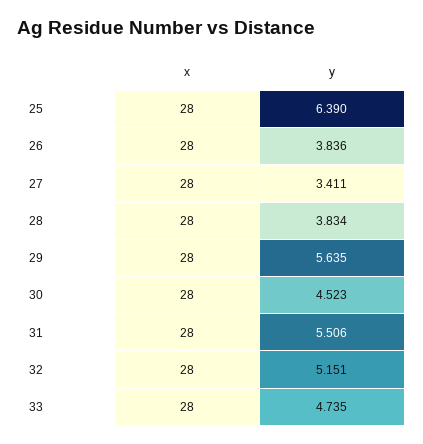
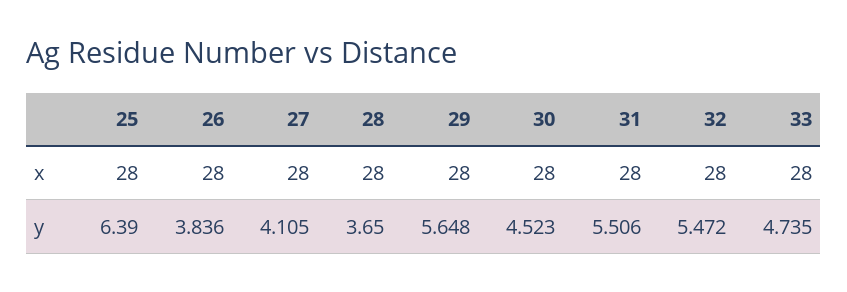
y, 27: 3.411 -> 4.105
y, 28: 3.834 -> 3.65
y, 29: 5.635 -> 5.648
y, 32: 5.151 -> 5.472

